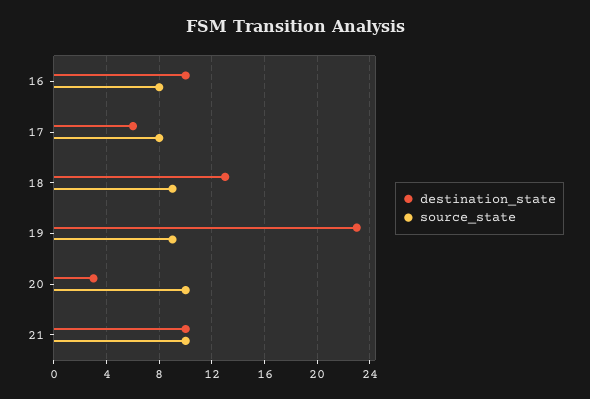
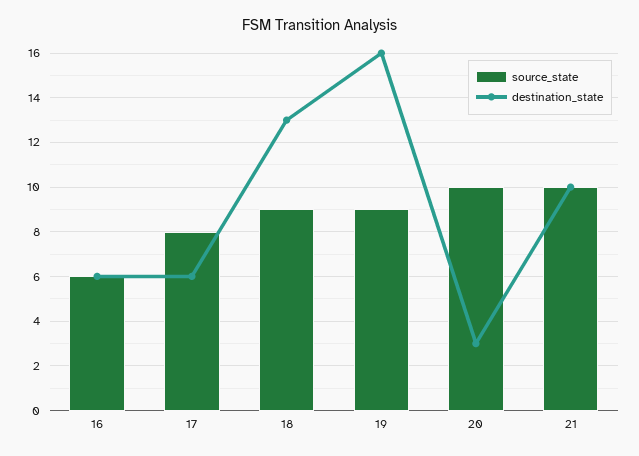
destination_state, 16: 10 -> 6
source_state, 16: 8 -> 6
destination_state, 19: 23 -> 16

